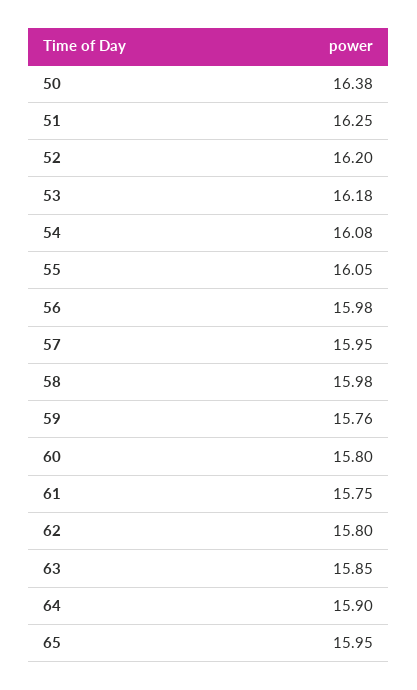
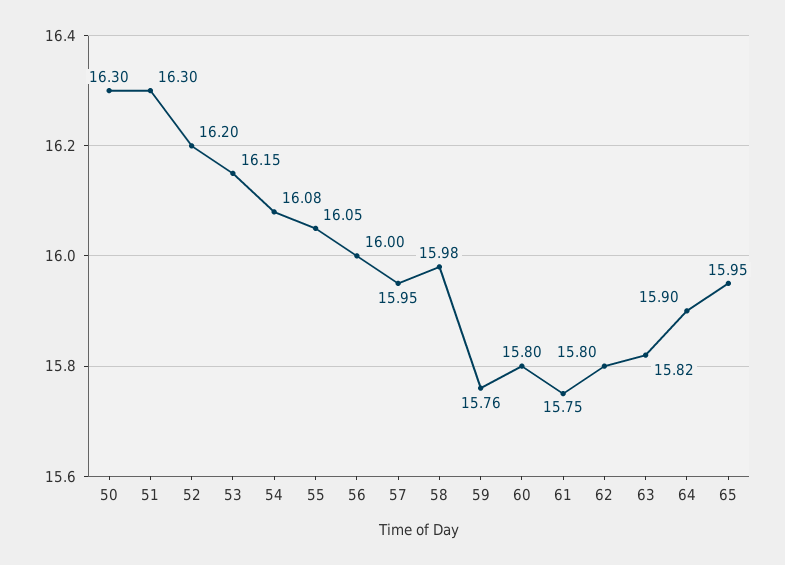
50: 16.38 -> 16.3
51: 16.25 -> 16.3
53: 16.18 -> 16.15
56: 15.98 -> 16
63: 15.85 -> 15.82

